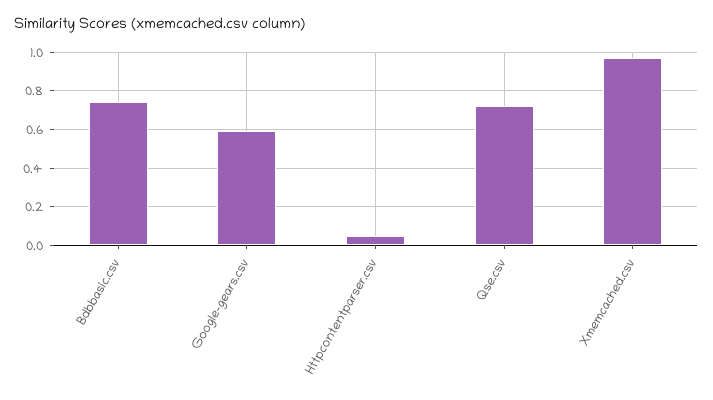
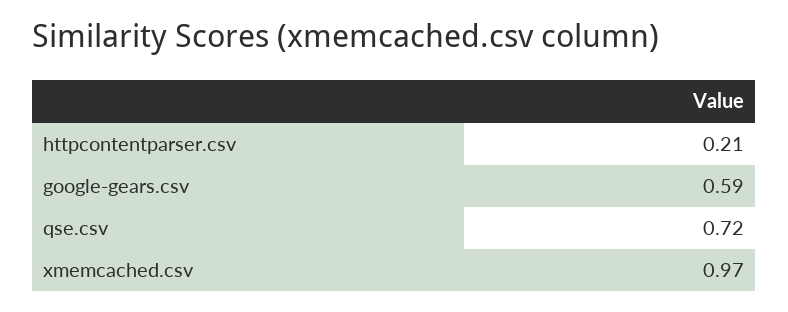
Bdbbasic.csv: 0.75 -> none
Httpcontentparser.csv: 0.05 -> 0.21

